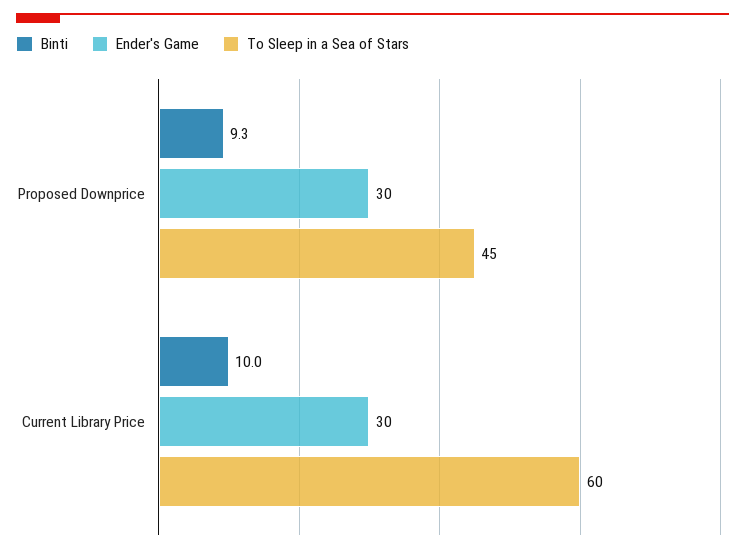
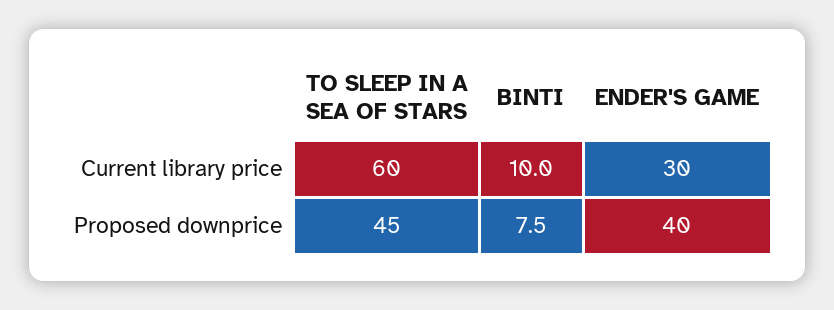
Binti, Proposed Downprice: 9.3 -> 7.5
Ender's Game, Proposed Downprice: 30 -> 40

